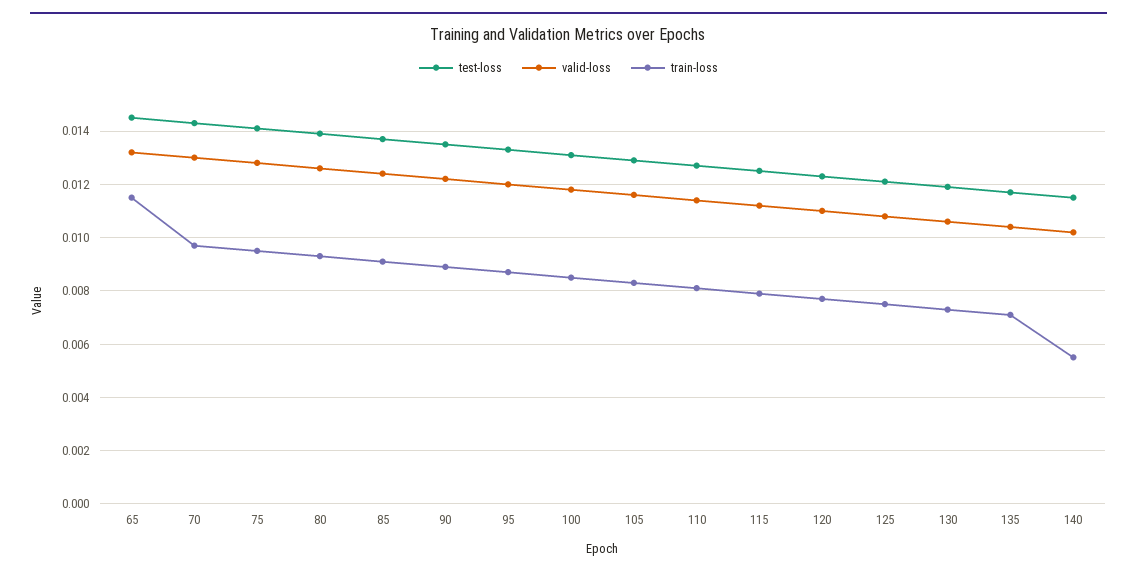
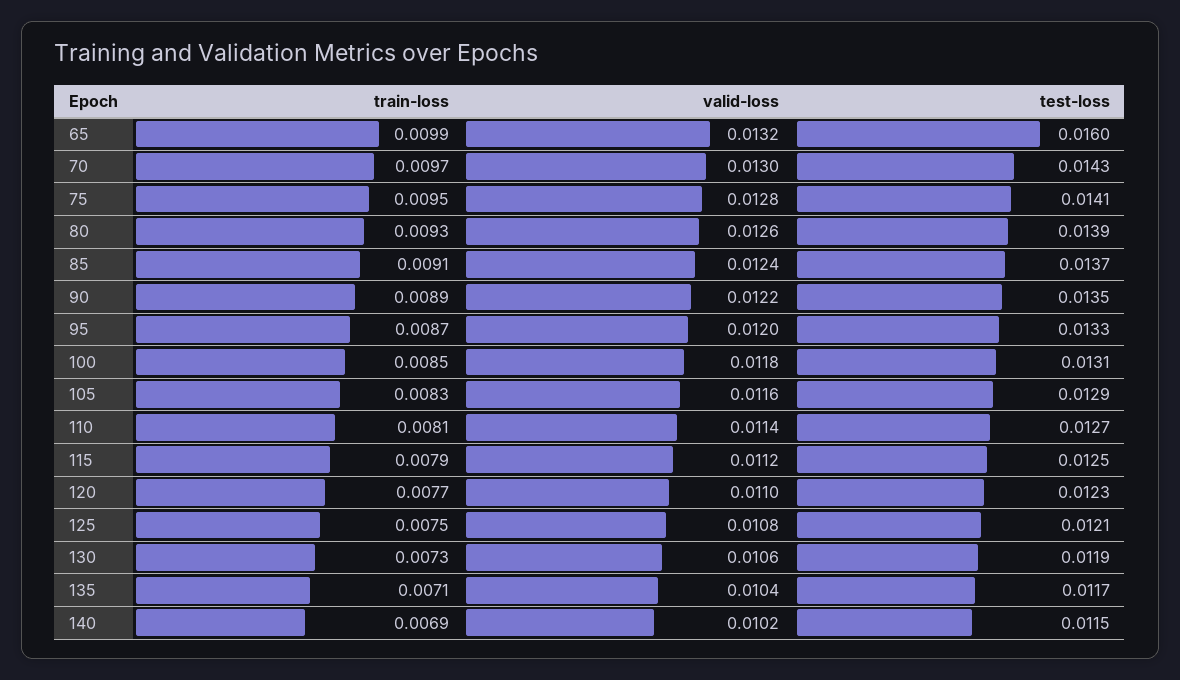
test-loss, 65: 0.0145 -> 0.016
train-loss, 65: 0.0115 -> 0.0099
train-loss, 140: 0.0055 -> 0.0069

